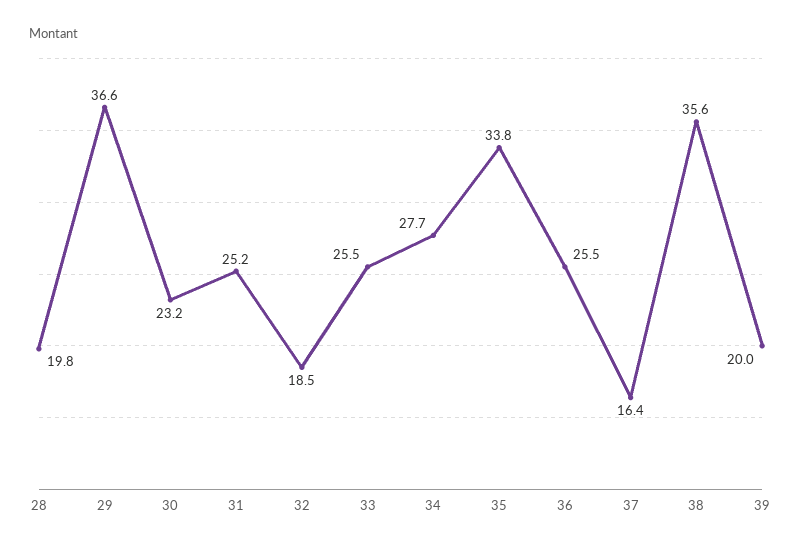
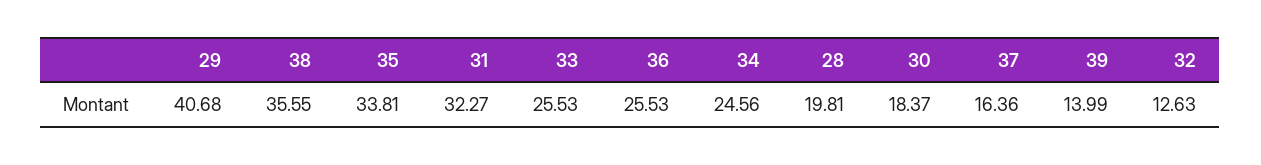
29: 36.6 -> 40.68
30: 23.2 -> 18.37
31: 25.2 -> 32.27
32: 18.5 -> 12.63
34: 27.7 -> 24.56
39: 20 -> 13.99

